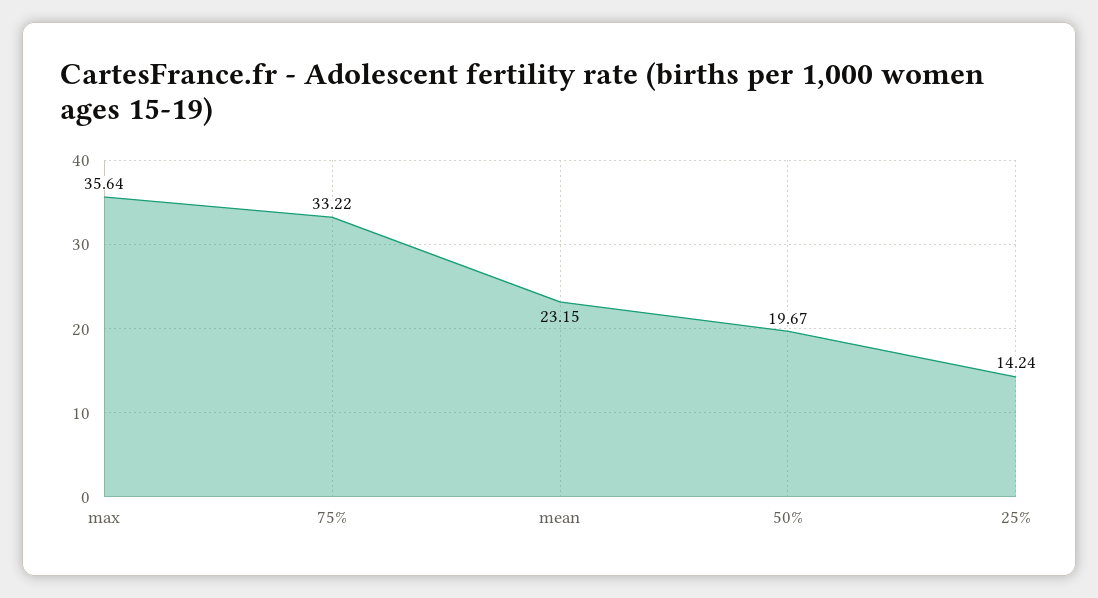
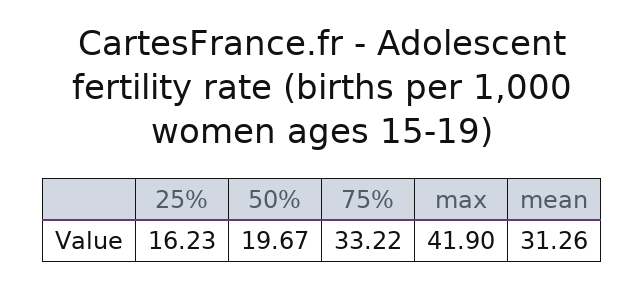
max: 35.64 -> 41.9
mean: 23.15 -> 31.26
25%: 14.24 -> 16.23

